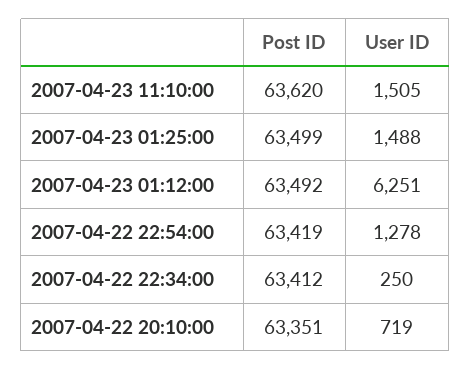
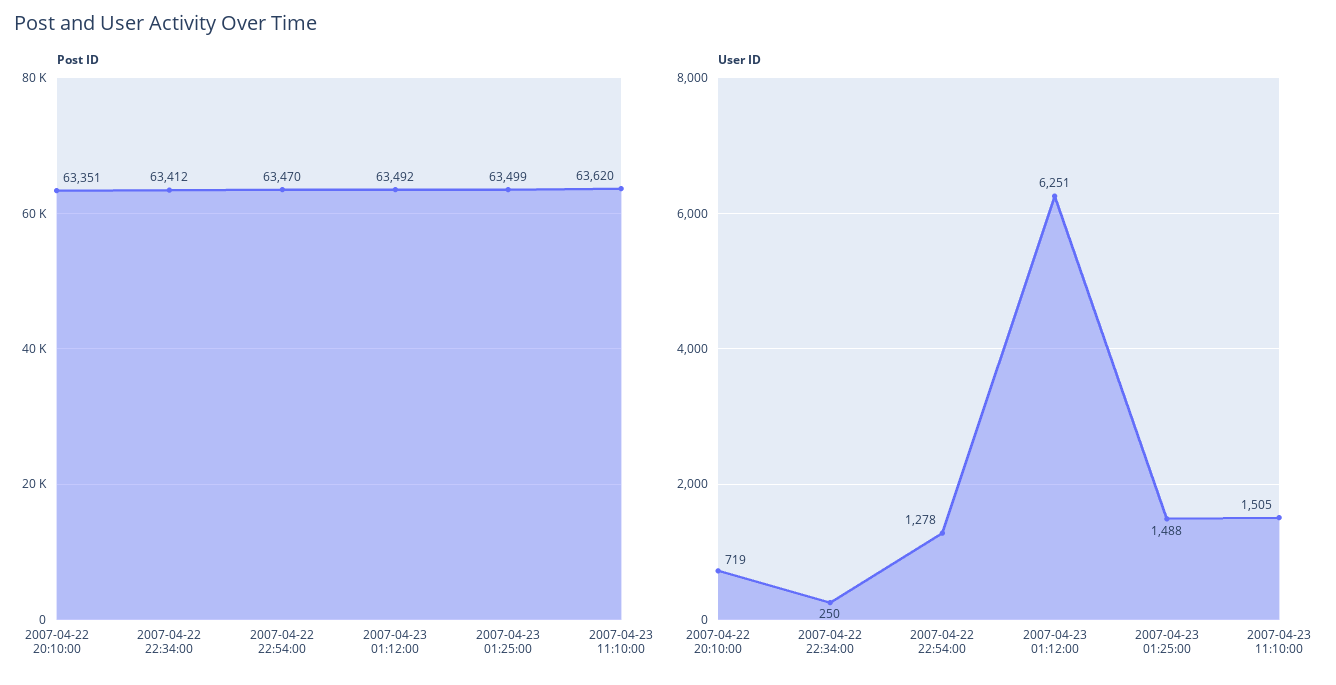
Post ID, 2007-04-22 22:54:00: 63419 -> 63470

